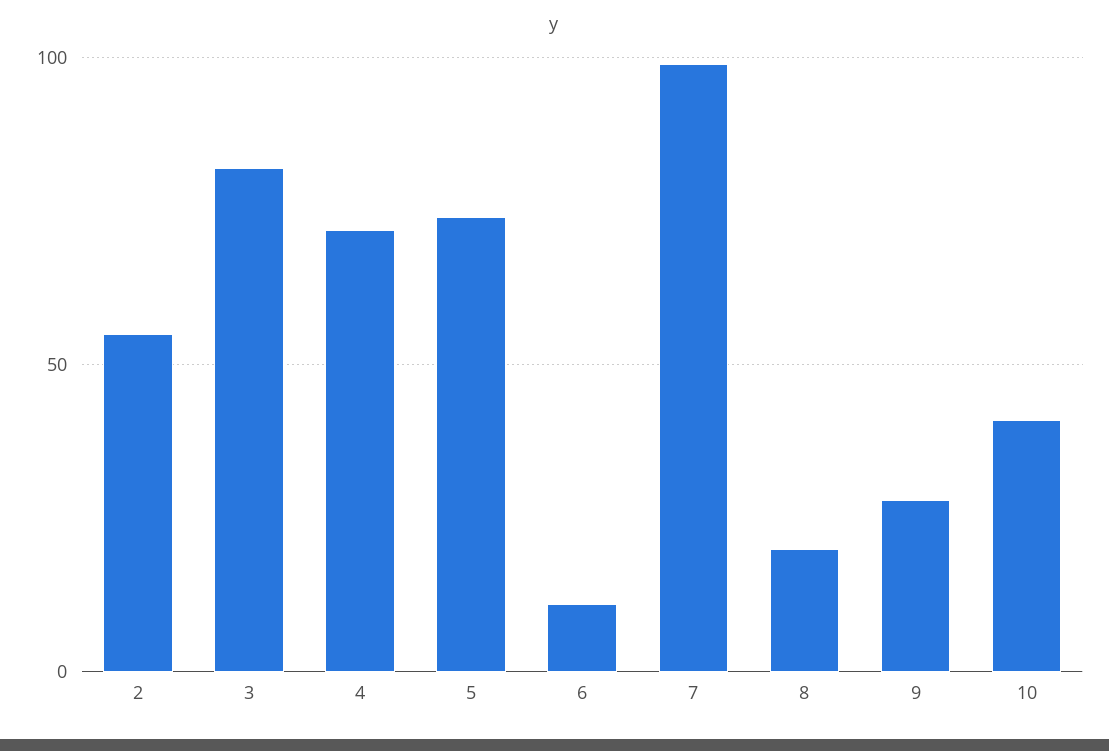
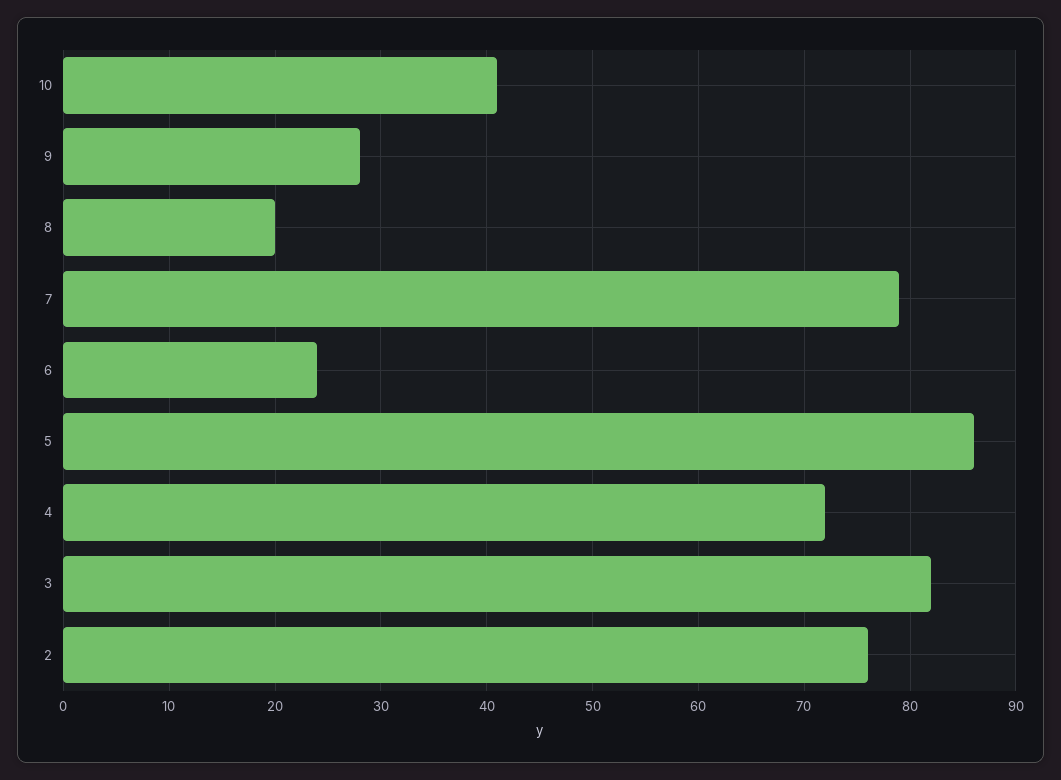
2: 55 -> 76
5: 75 -> 86
6: 10 -> 24
7: 100 -> 79

